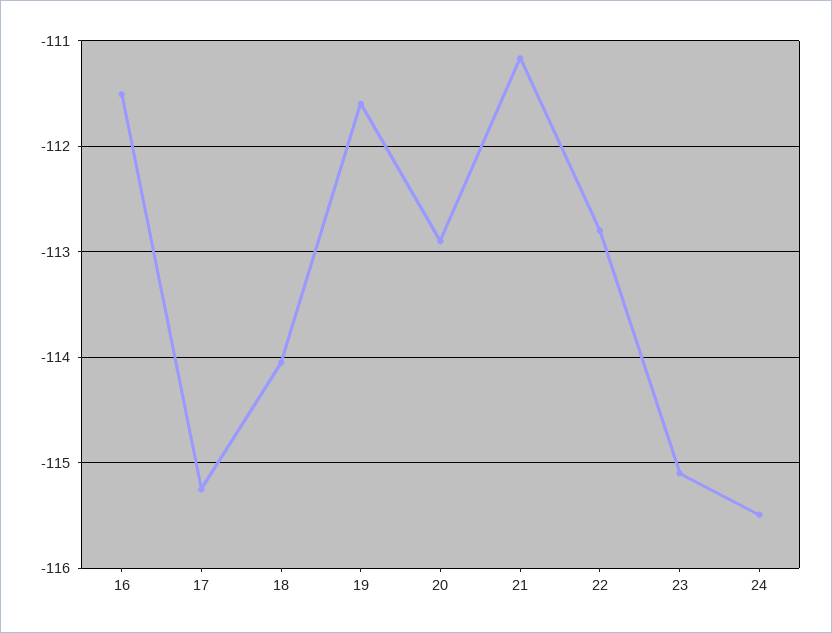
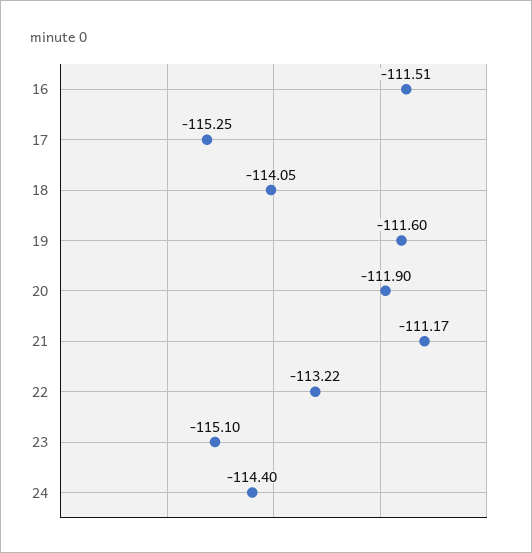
20: -112.9 -> -111.9
22: -112.8 -> -113.22
24: -115.5 -> -114.4

